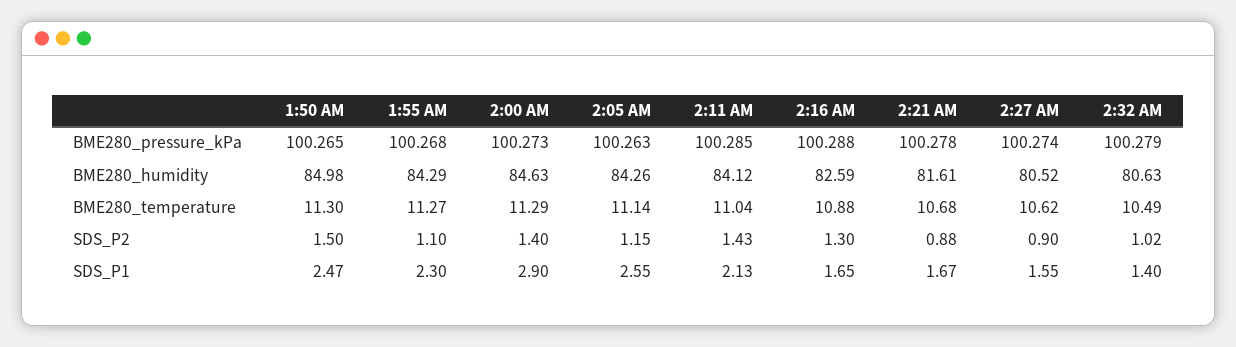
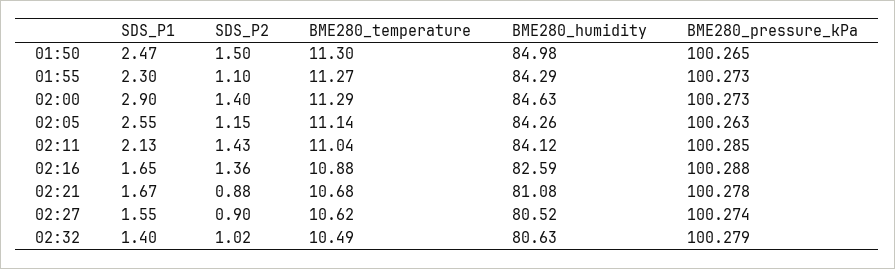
1:55 AM, BME280_pressure_kPa: 100.268 -> 100.273
2:21 AM, BME280_humidity: 81.61 -> 81.08
2:16 AM, SDS_P2: 1.3 -> 1.36

